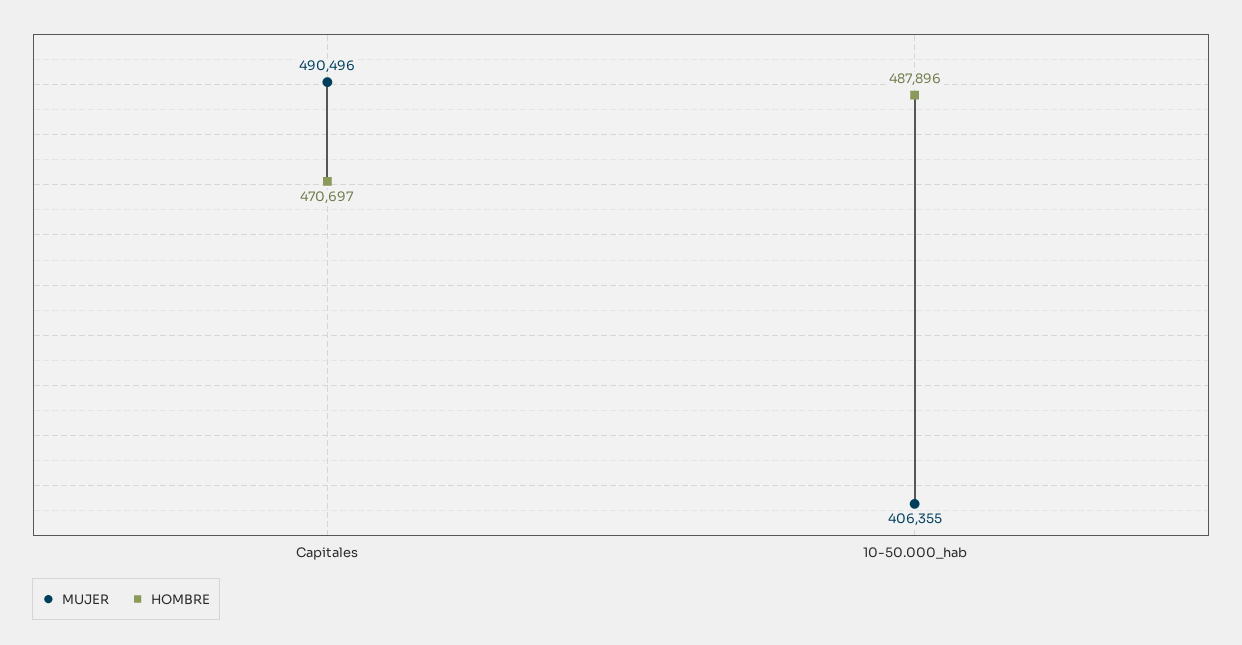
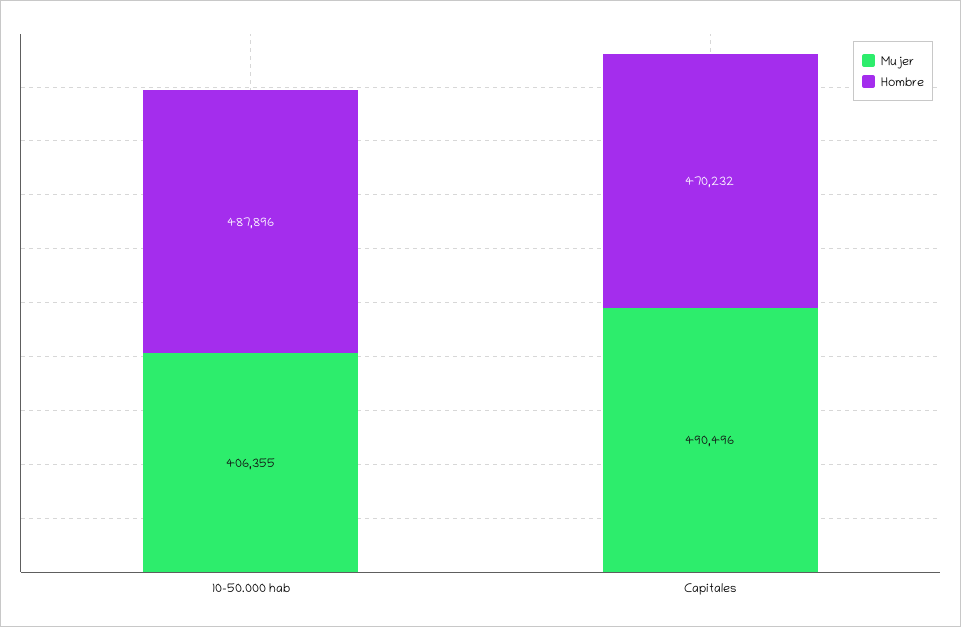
HOMBRE, Capitales: 470697 -> 470232

